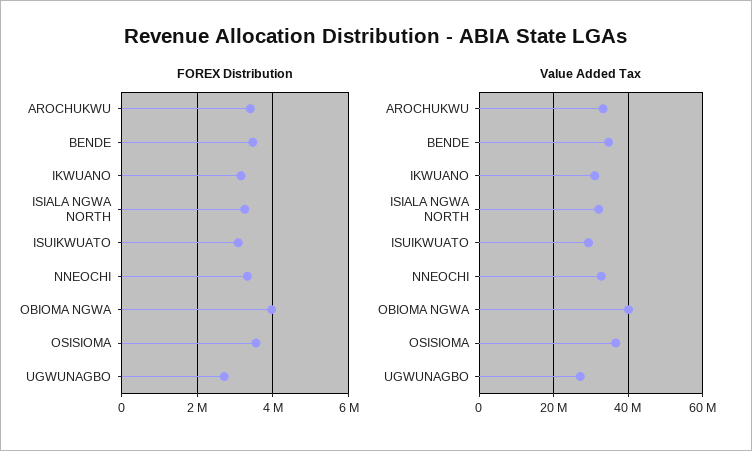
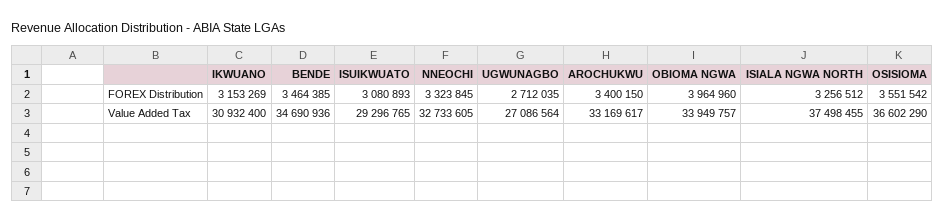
Value Added Tax, ISIALA NGWA NORTH: 32000000 -> 37498455
Value Added Tax, OBIOMA NGWA: 40000000 -> 33949757

